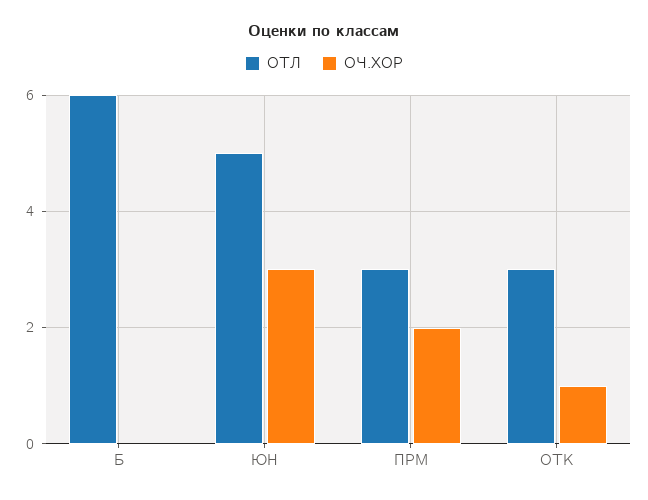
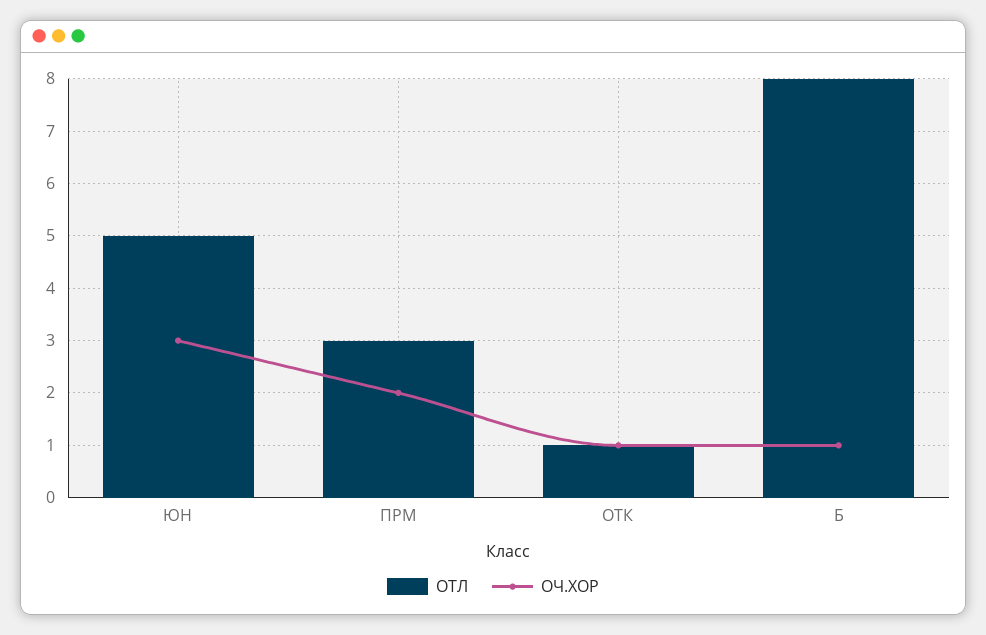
ОТЛ, Б: 6 -> 8
ОЧ.ХОР, Б: 0 -> 1
ОТЛ, ОТК: 3 -> 1

